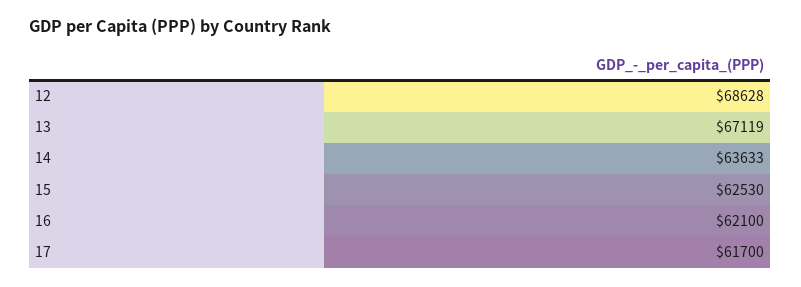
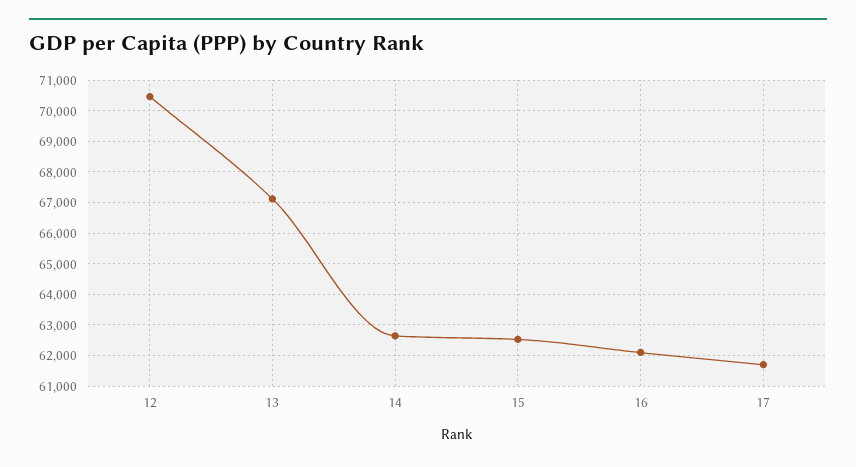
12: 68628 -> 70400
14: 63633 -> 62600

